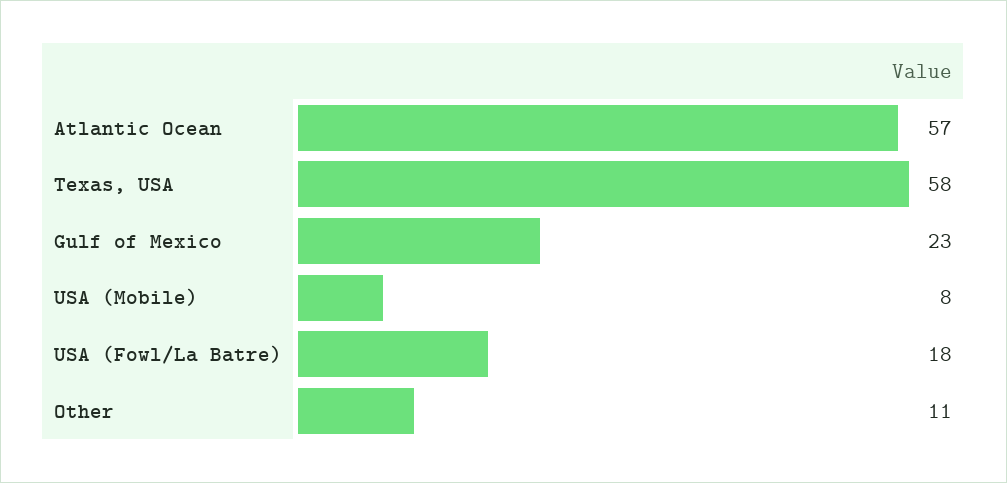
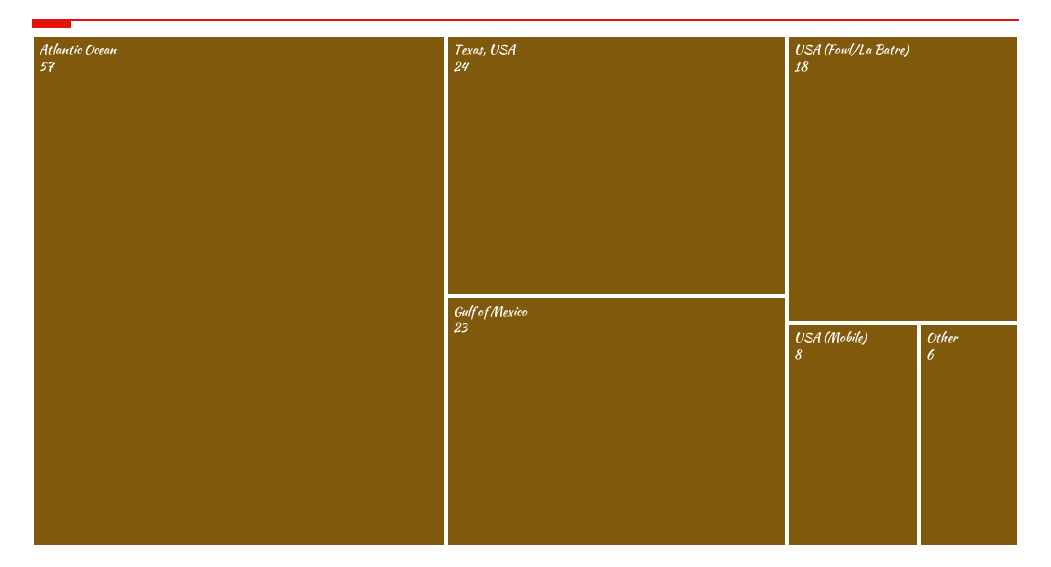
Texas, USA: 58 -> 24
Other: 11 -> 6

